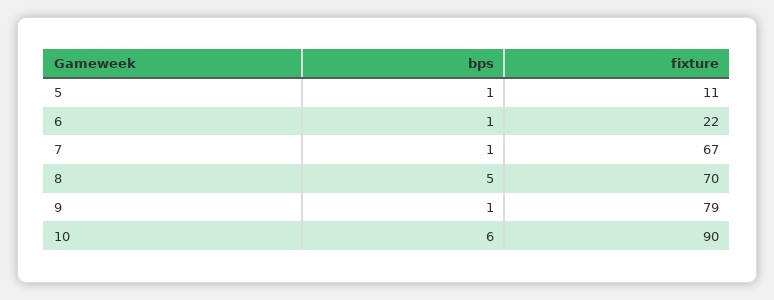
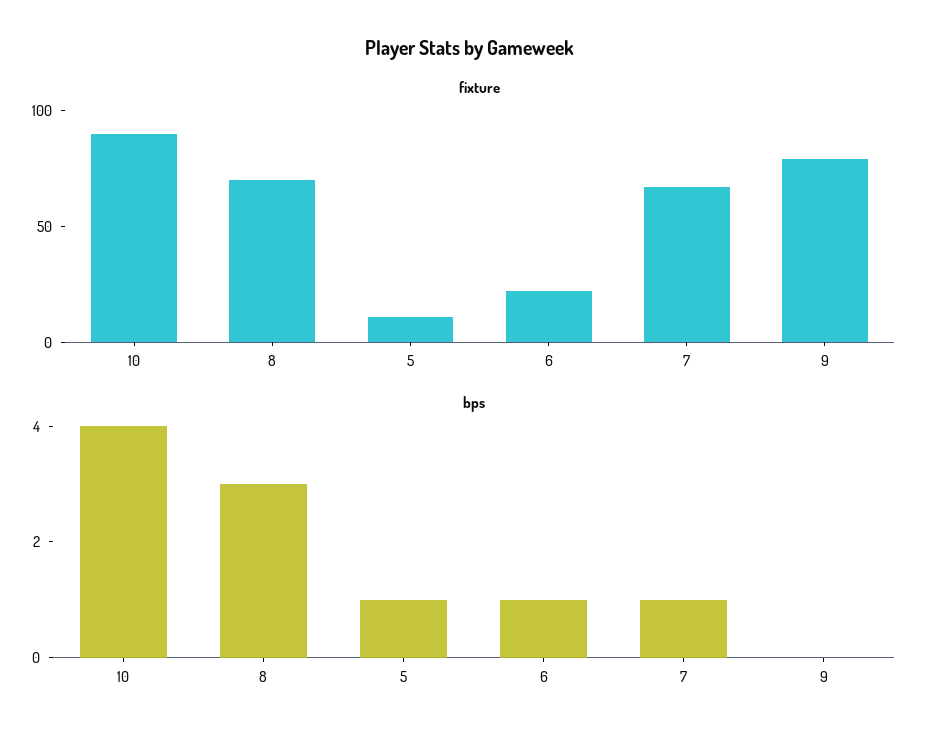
bps, 8: 5 -> 3
bps, 9: 1 -> 0
bps, 10: 6 -> 4

